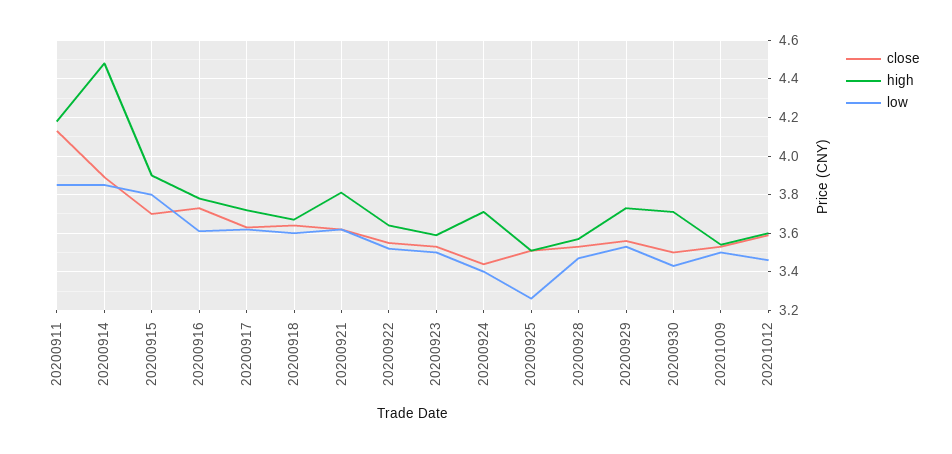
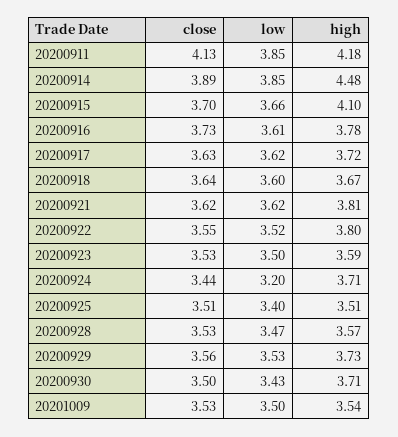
high, 20200915: 3.9 -> 4.1
low, 20200915: 3.8 -> 3.66
high, 20200922: 3.65 -> 3.8
low, 20200924: 3.4 -> 3.2
low, 20200925: 3.25 -> 3.4
close, 20201012: 3.6 -> none
high, 20201012: 3.6 -> none
low, 20201012: 3.45 -> none

